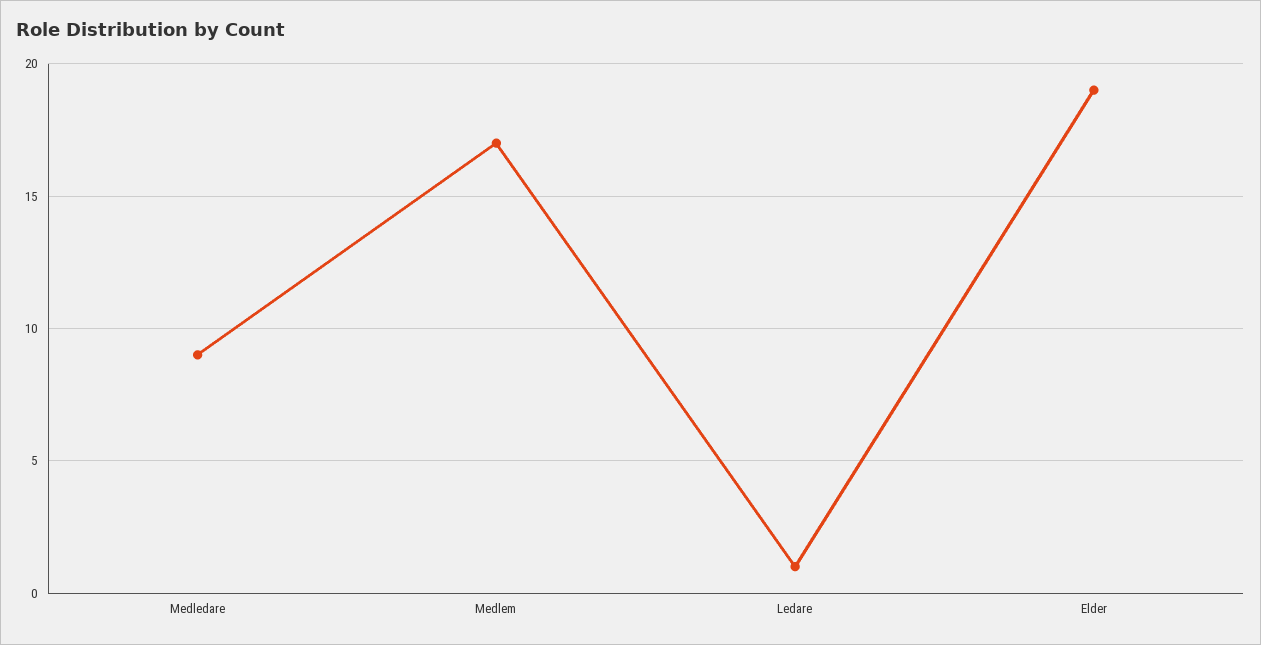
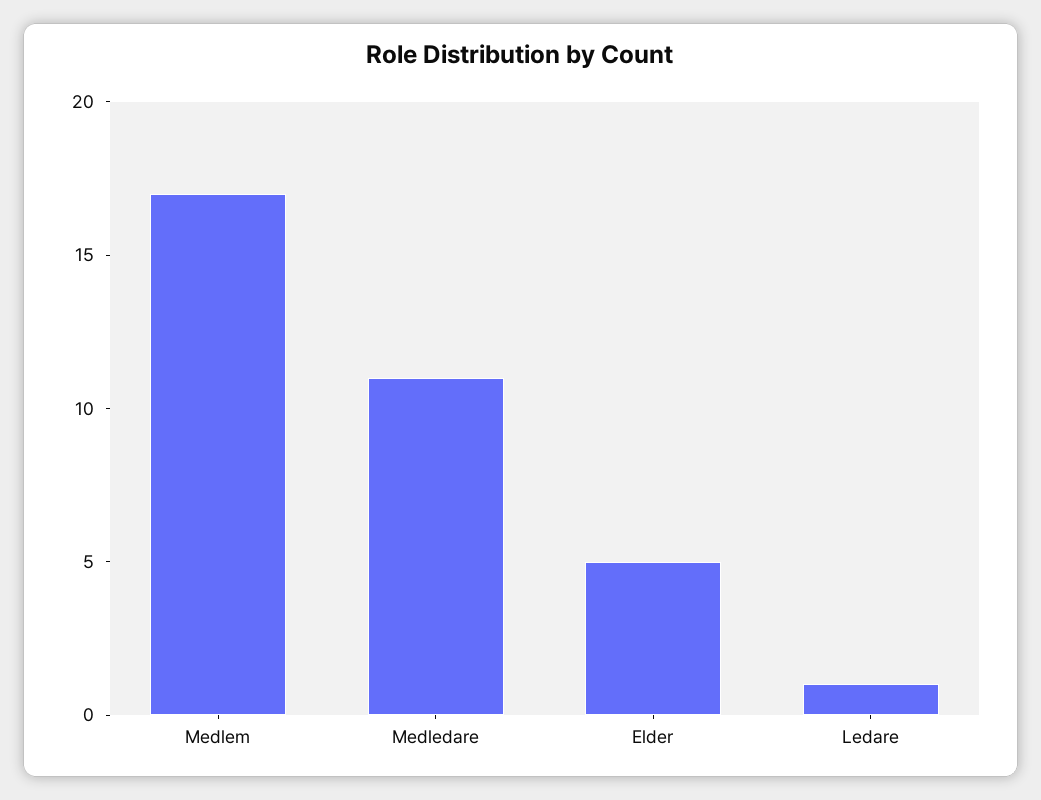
Medledare: 9 -> 11
Elder: 19 -> 5

